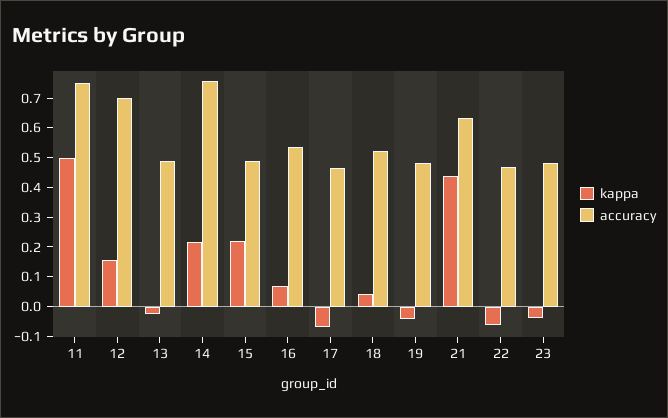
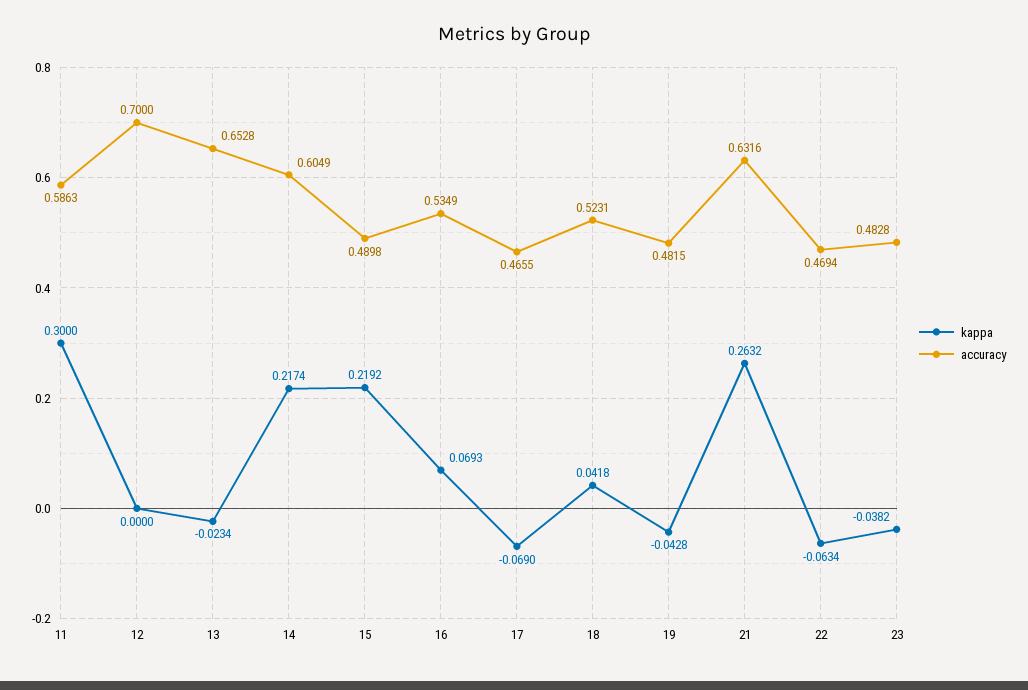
kappa, 11: 0.5 -> 0.3
accuracy, 11: 0.75 -> 0.5863
kappa, 12: 0.15 -> 0
accuracy, 13: 0.5 -> 0.6528
accuracy, 14: 0.75 -> 0.6049
kappa, 21: 0.45 -> 0.2632

